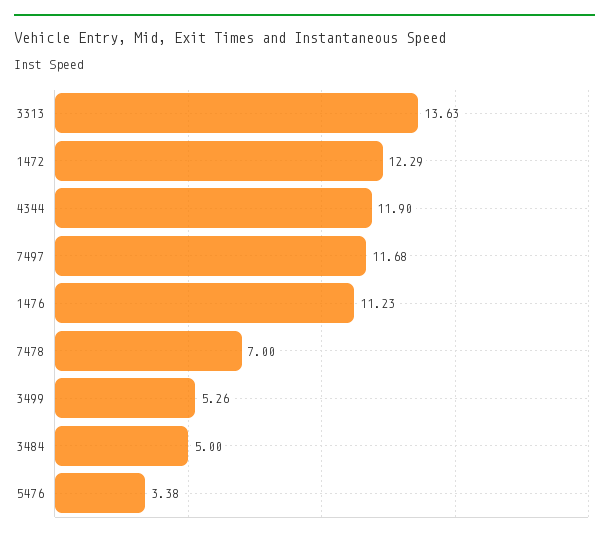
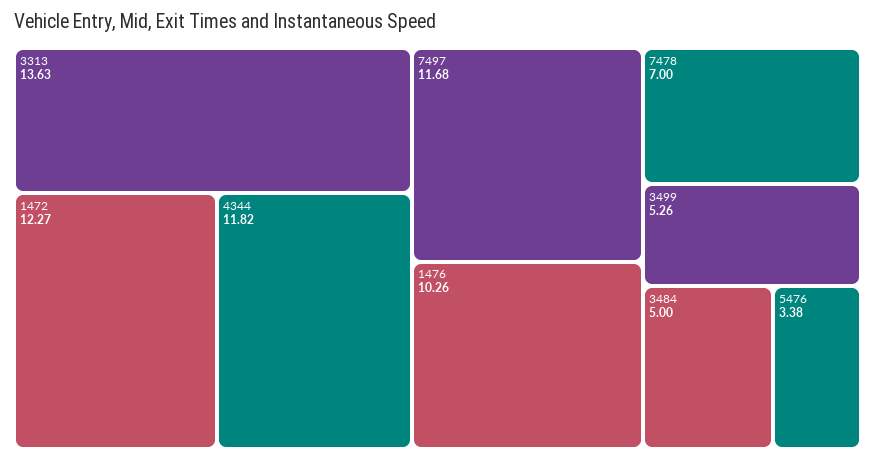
1472: 12.29 -> 12.27
4344: 11.9 -> 11.82
1476: 11.23 -> 10.26

